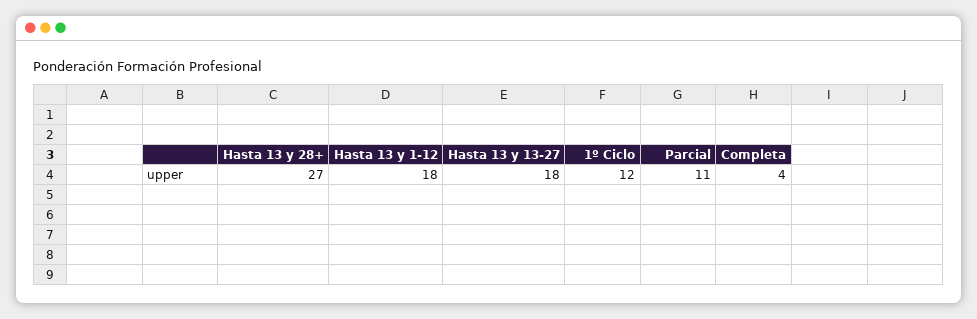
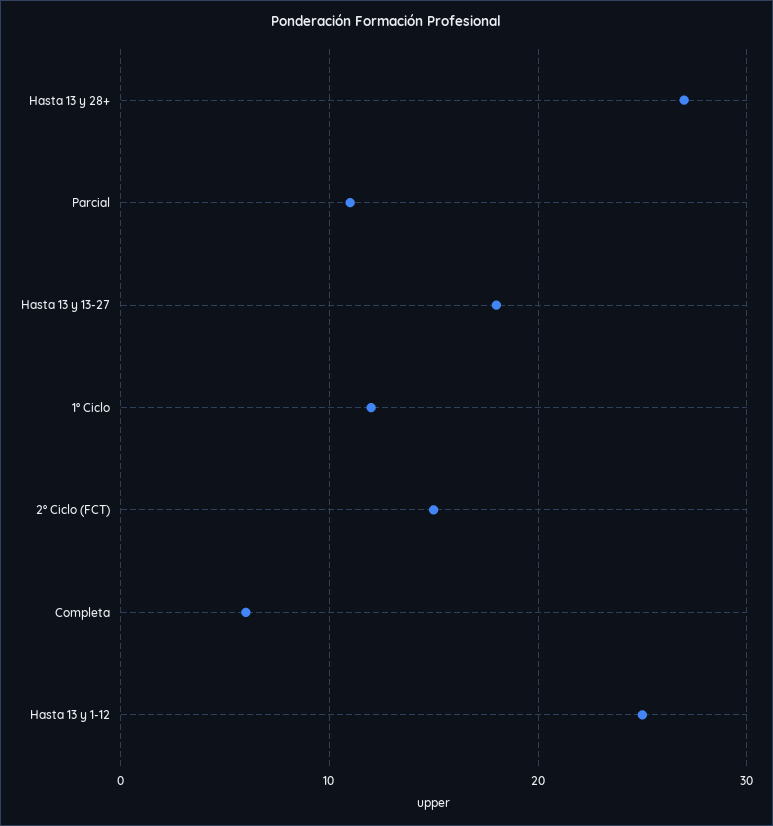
Hasta 13 y 1-12: 18 -> 25
Completa: 4 -> 6
2º Ciclo (FCT): none -> 15

